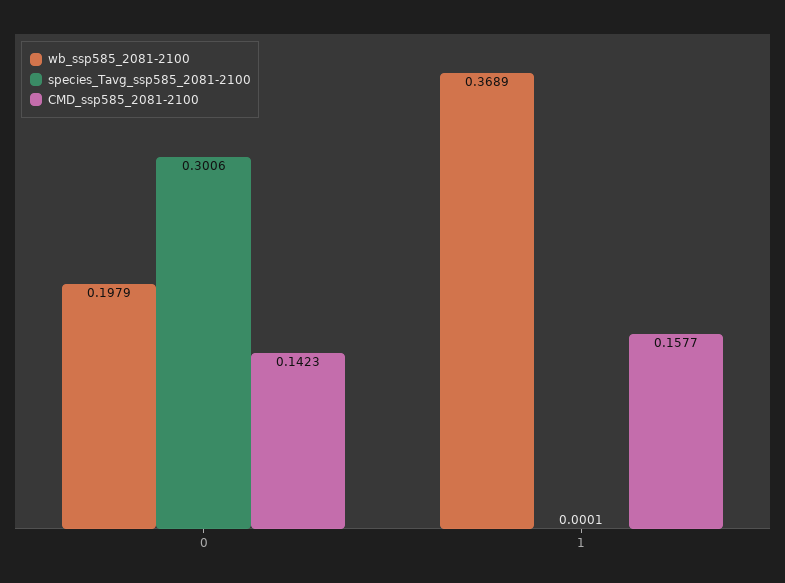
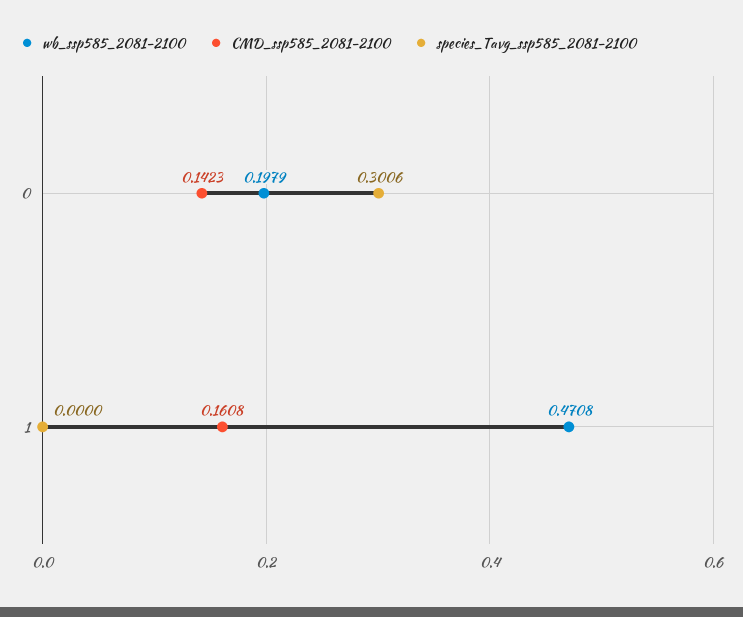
wb_ssp585_2081-2100, 1: 0.3689 -> 0.4708
species_Tavg_ssp585_2081-2100, 1: 0.0001 -> 0
CMD_ssp585_2081-2100, 1: 0.1577 -> 0.1608

